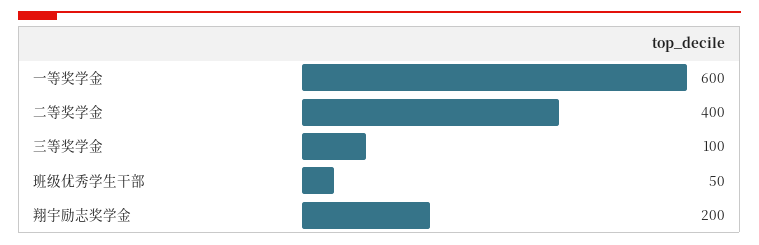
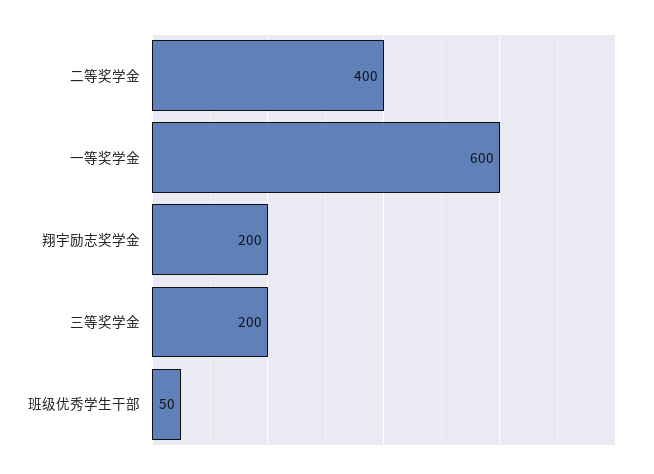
三等奖学金: 100 -> 200

